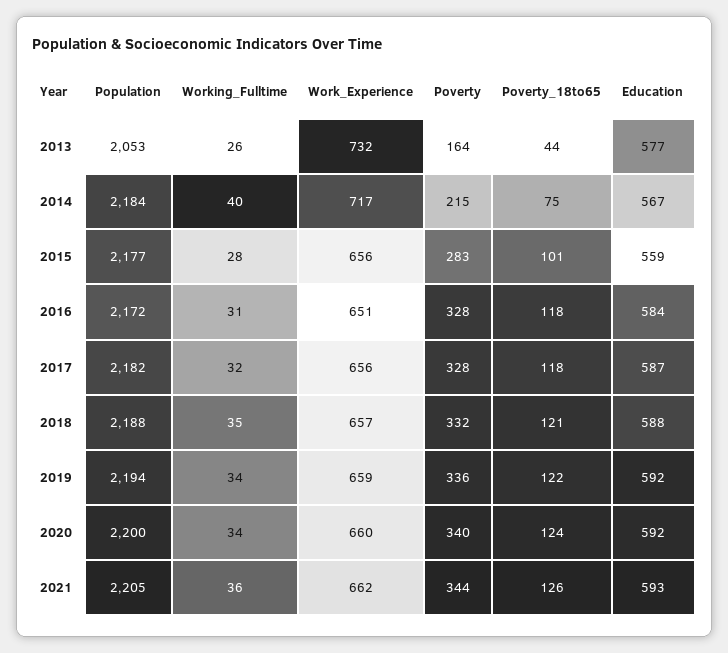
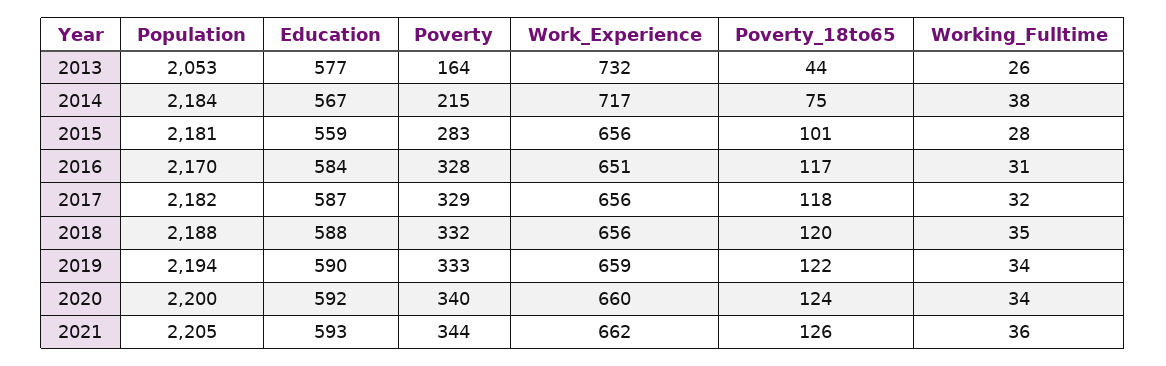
Working_Fulltime, 2014: 40 -> 38
Population, 2015: 2177 -> 2181
Population, 2016: 2172 -> 2170
Poverty_18to65, 2016: 118 -> 117
Poverty, 2017: 328 -> 329
Work_Experience, 2018: 657 -> 656
Poverty_18to65, 2018: 121 -> 120
Poverty, 2019: 336 -> 333
Education, 2019: 592 -> 590

